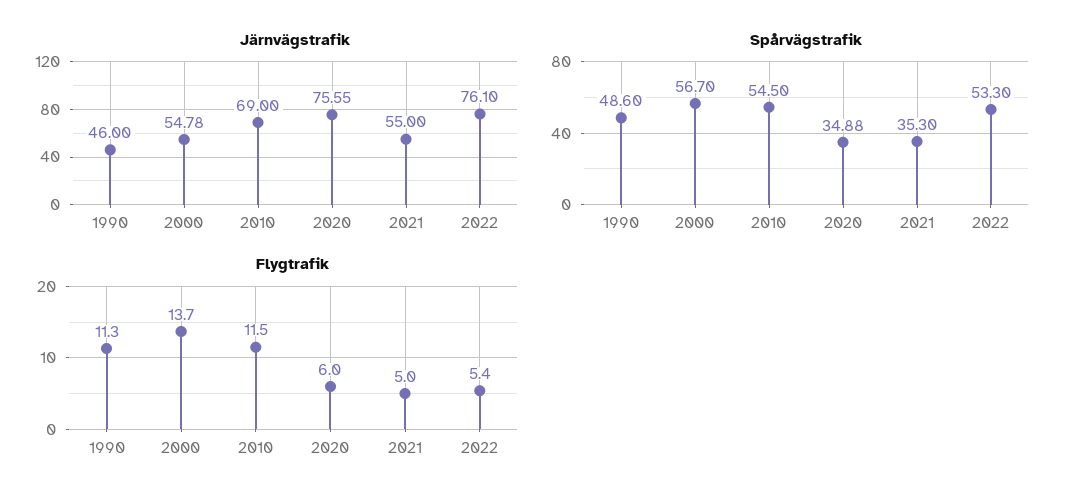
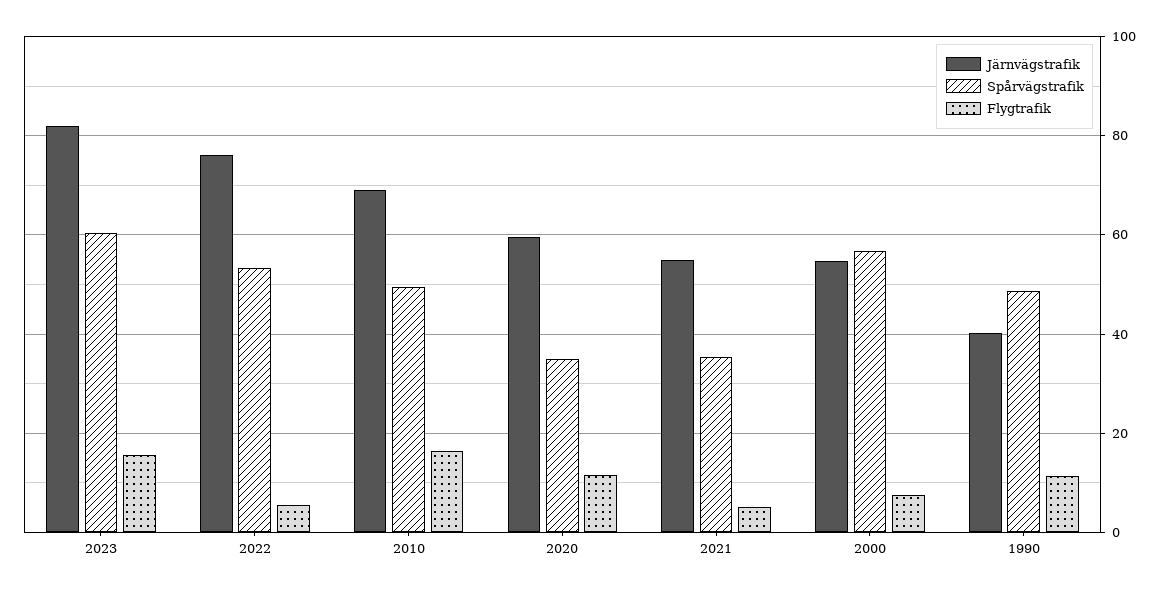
Järnvägstrafik, 1990: 46 -> 40
Järnvägstrafik, 2020: 75.55 -> 60
Spårvägstrafik, 2010: 54.5 -> 50
Flygtrafik, 2000: 13.7 -> 8
Flygtrafik, 2010: 11.5 -> 16
Flygtrafik, 2020: 6 -> 12
Järnvägstrafik, 2023: none -> 82
Spårvägstrafik, 2023: none -> 60
Flygtrafik, 2023: none -> 16

